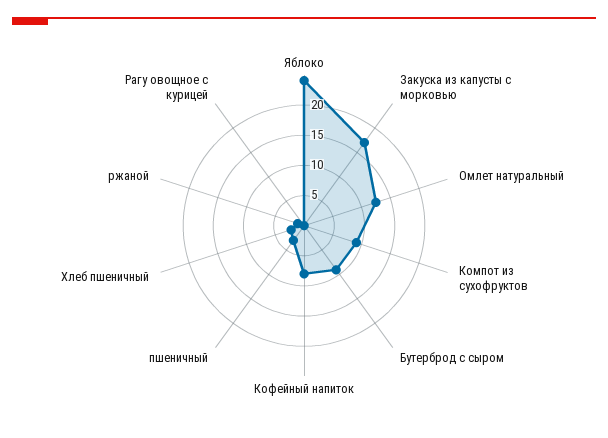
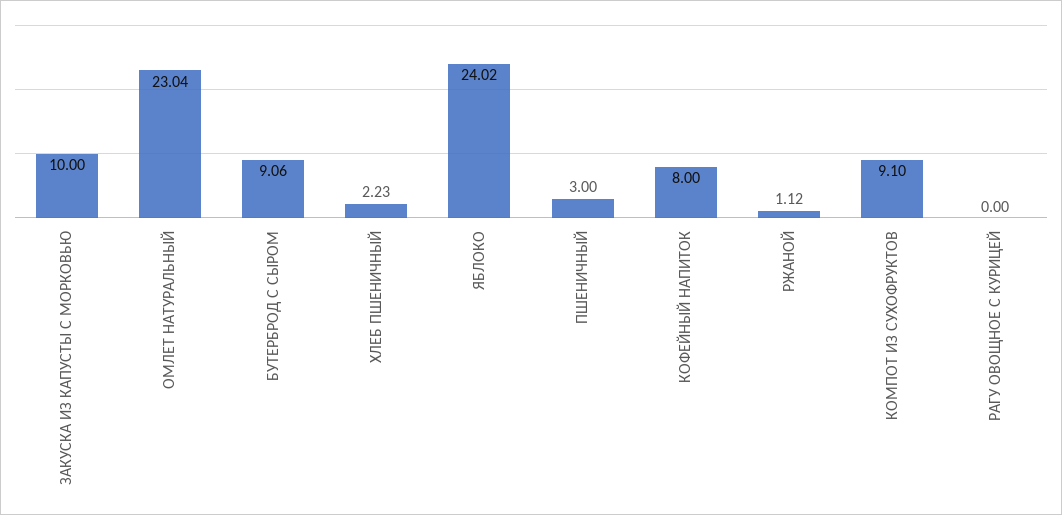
Закуска из капусты с морковью: 17.5 -> 10
Омлет натуральный: 12.5 -> 23.04

